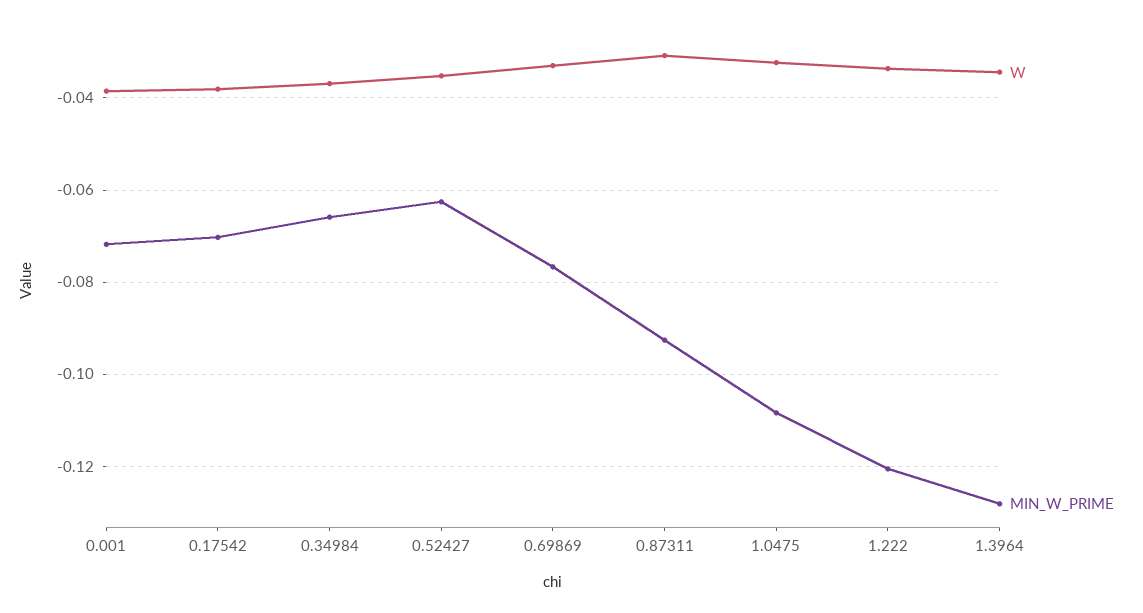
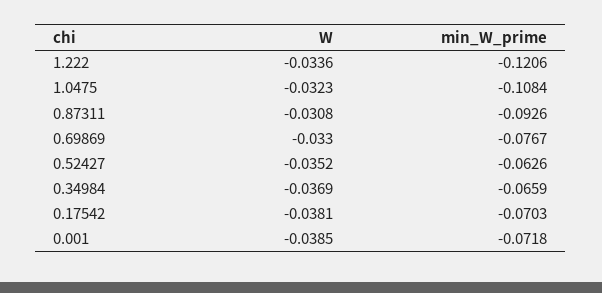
W, 1.3964: -0.034 -> none
MIN_W_PRIME, 1.3964: -0.128 -> none

